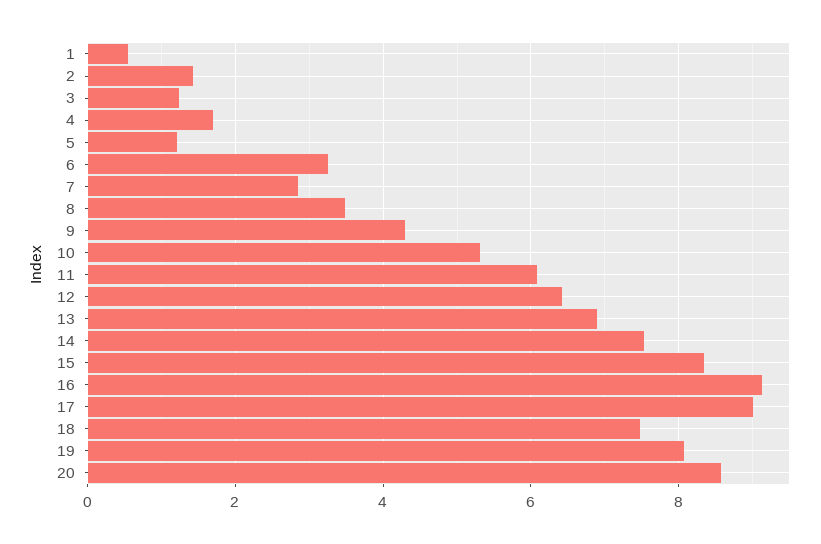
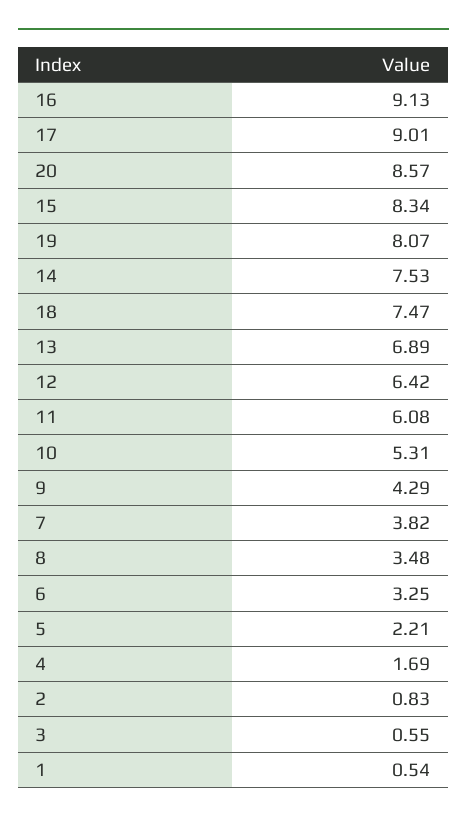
2: 1.4 -> 0.83
3: 1.2 -> 0.55
5: 1.2 -> 2.21
7: 2.8 -> 3.82

